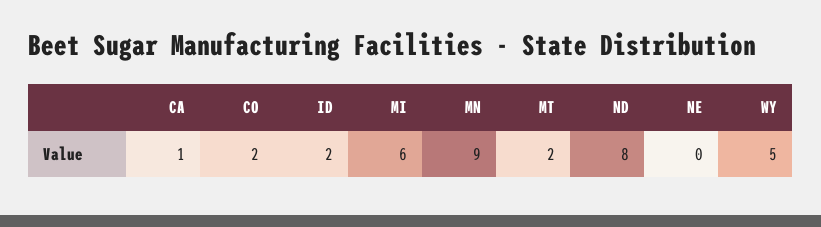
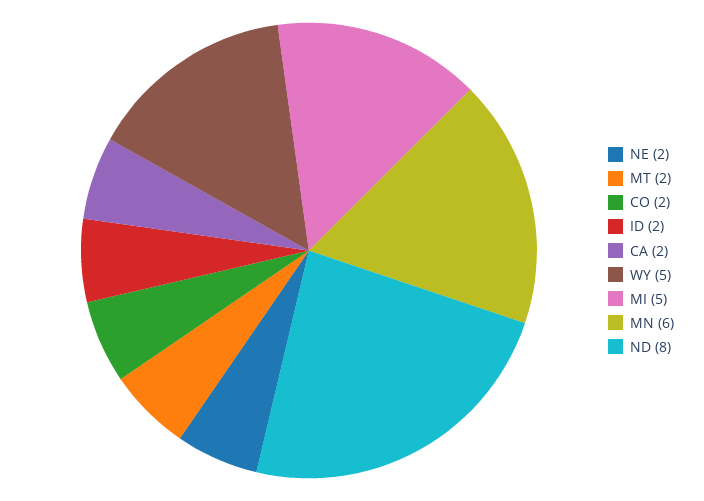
CA: 1 -> 2
MI: 6 -> 5
MN: 9 -> 6
NE: 0 -> 2

